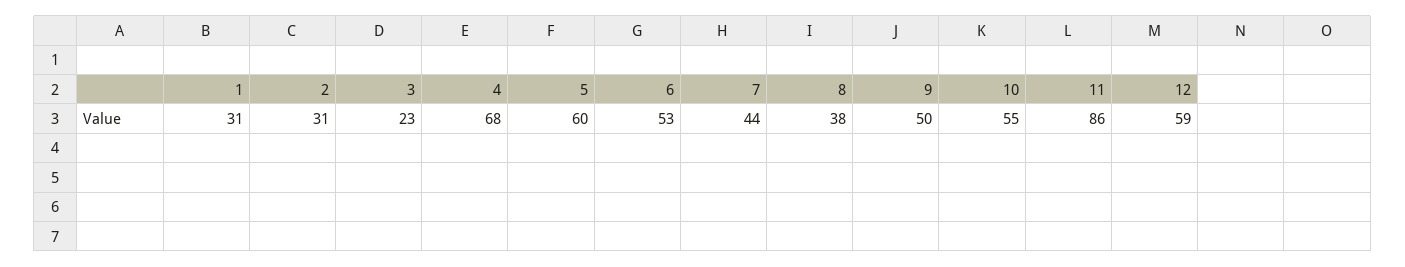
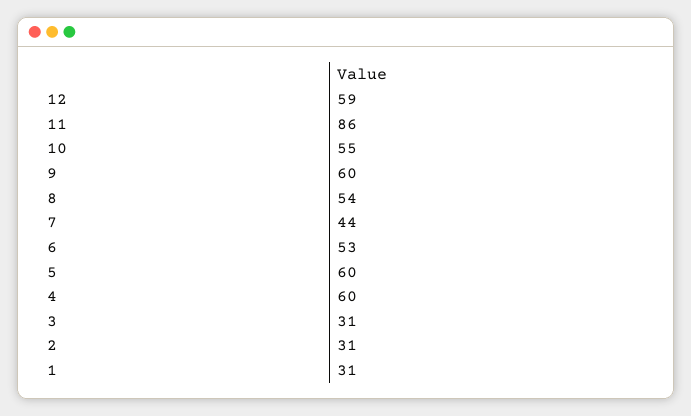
3: 23 -> 31
4: 68 -> 60
8: 38 -> 54
9: 50 -> 60

